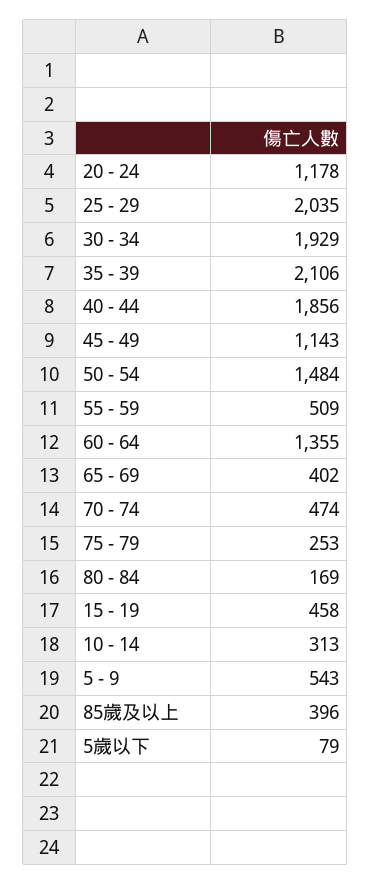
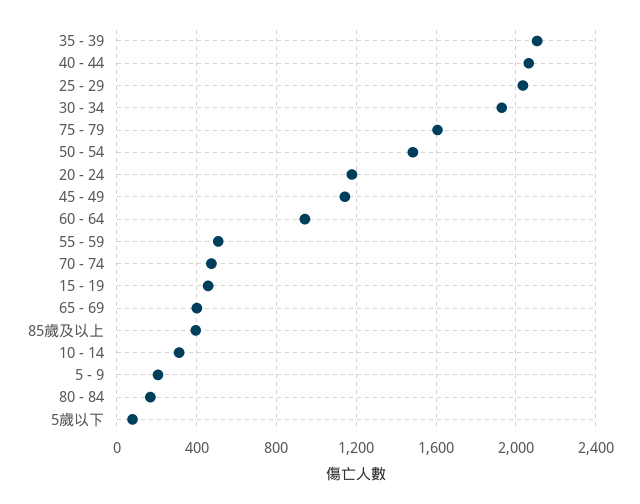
40 - 44: 1856 -> 2050
60 - 64: 1355 -> 950
75 - 79: 253 -> 1600
5 - 9: 543 -> 200

